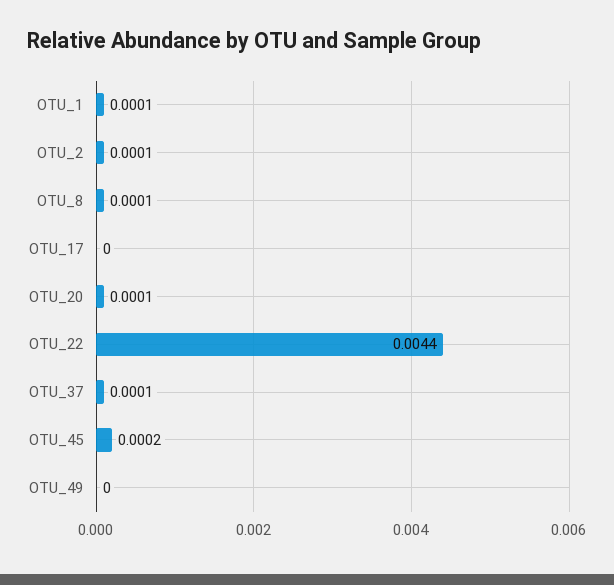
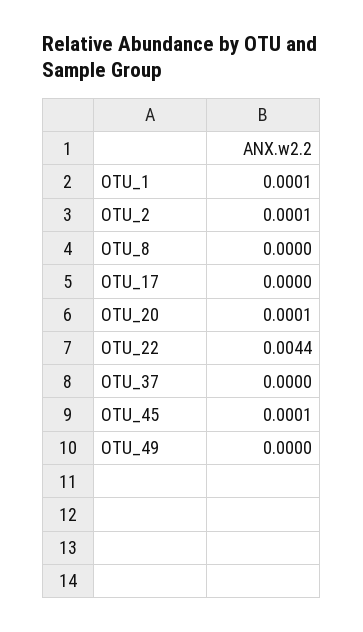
OTU_8: 0.0001 -> 0
OTU_37: 0.0001 -> 0
OTU_45: 0.0002 -> 0.0001

